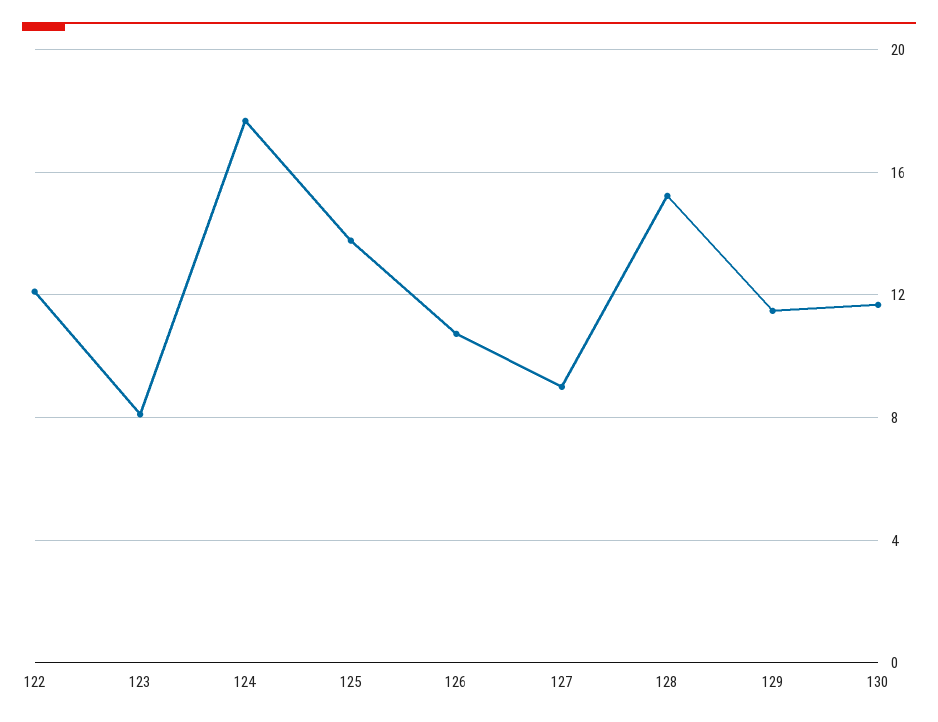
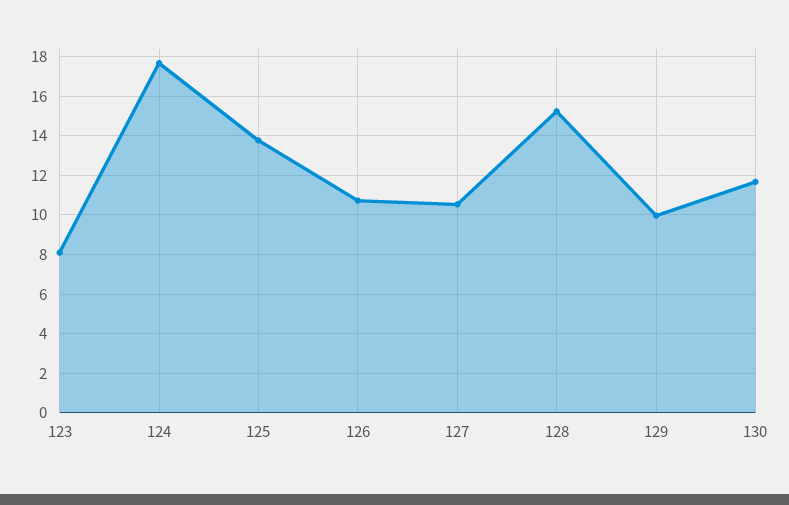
122: 12 -> none
127: 9 -> 10.5
129: 11.5 -> 10

